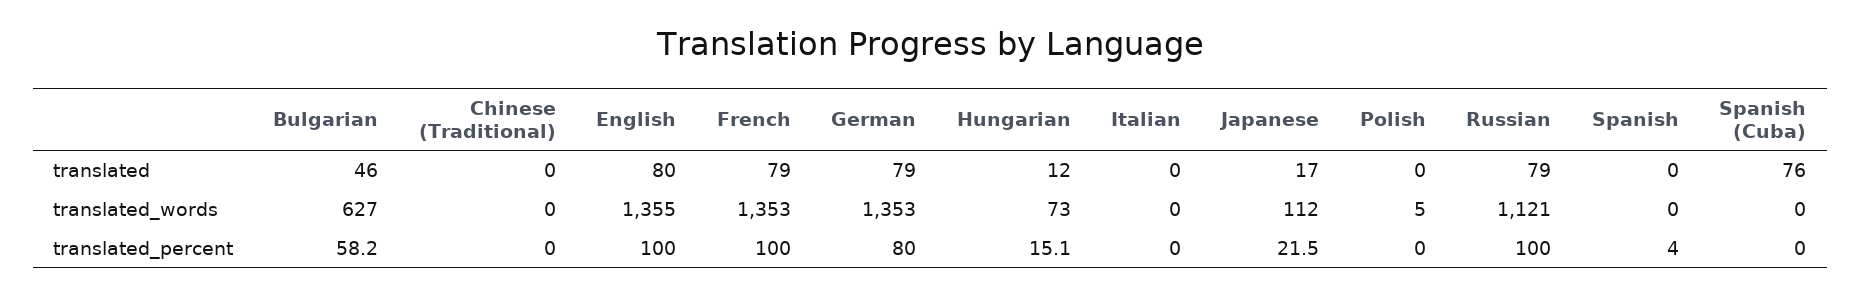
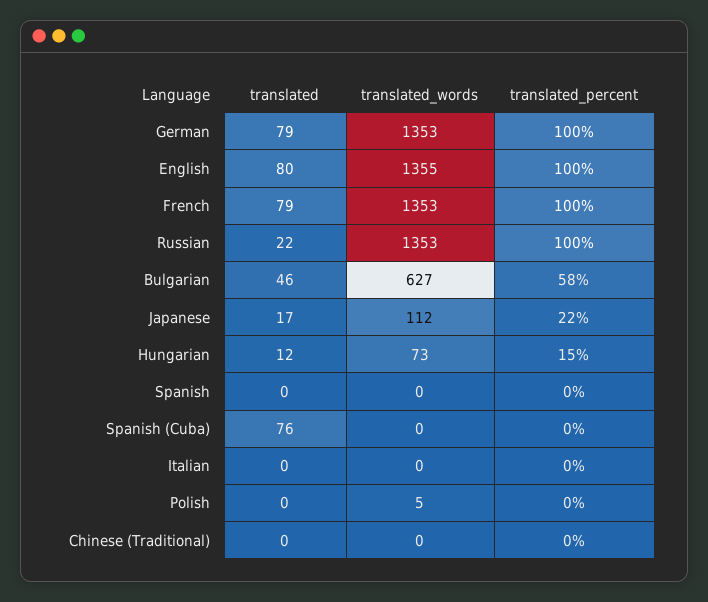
Russian, translated: 79 -> 22
Russian, translated_words: 1121 -> 1353
German, translated_percent: 80 -> 100
Spanish, translated_percent: 4 -> 0

